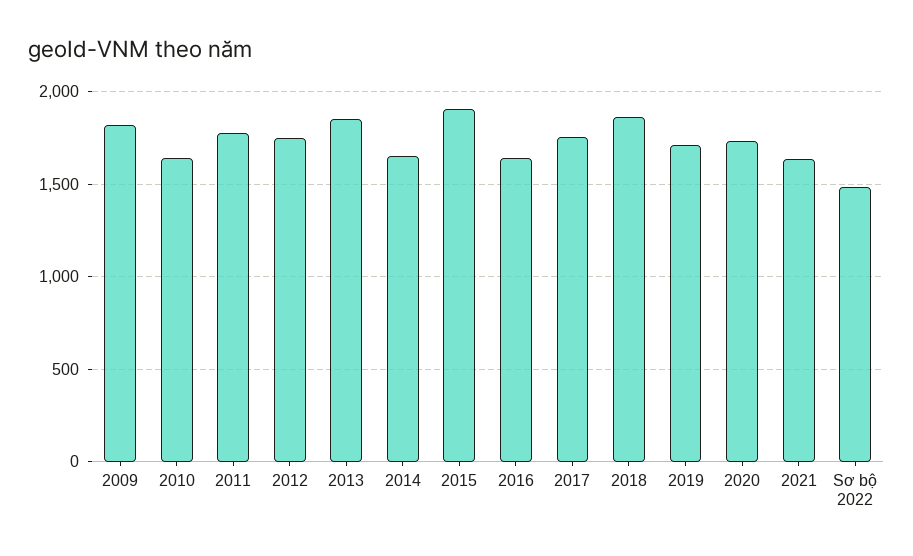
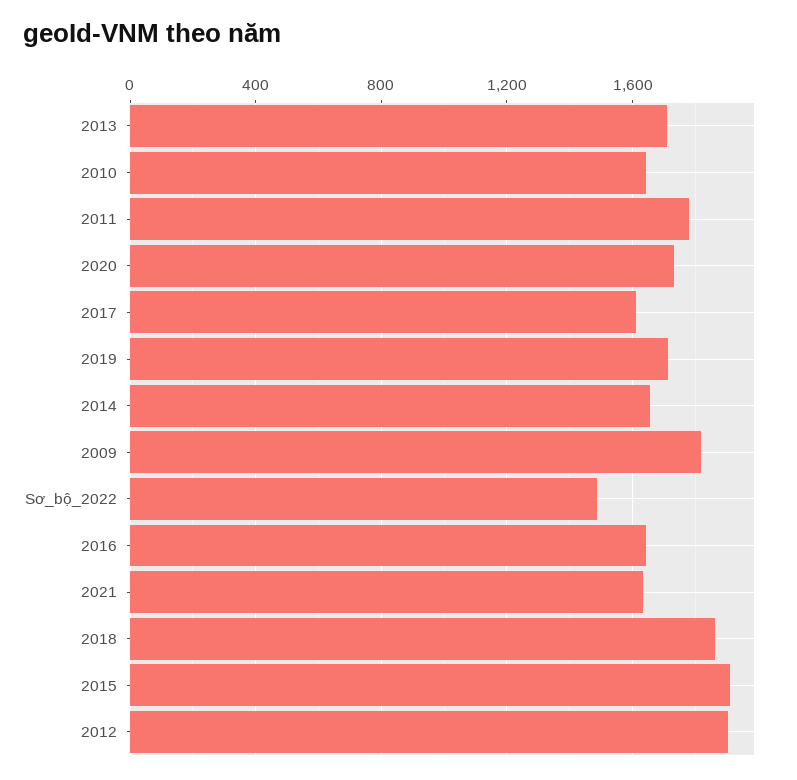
2012: 1750 -> 1900
2013: 1850 -> 1700
2017: 1750 -> 1600

